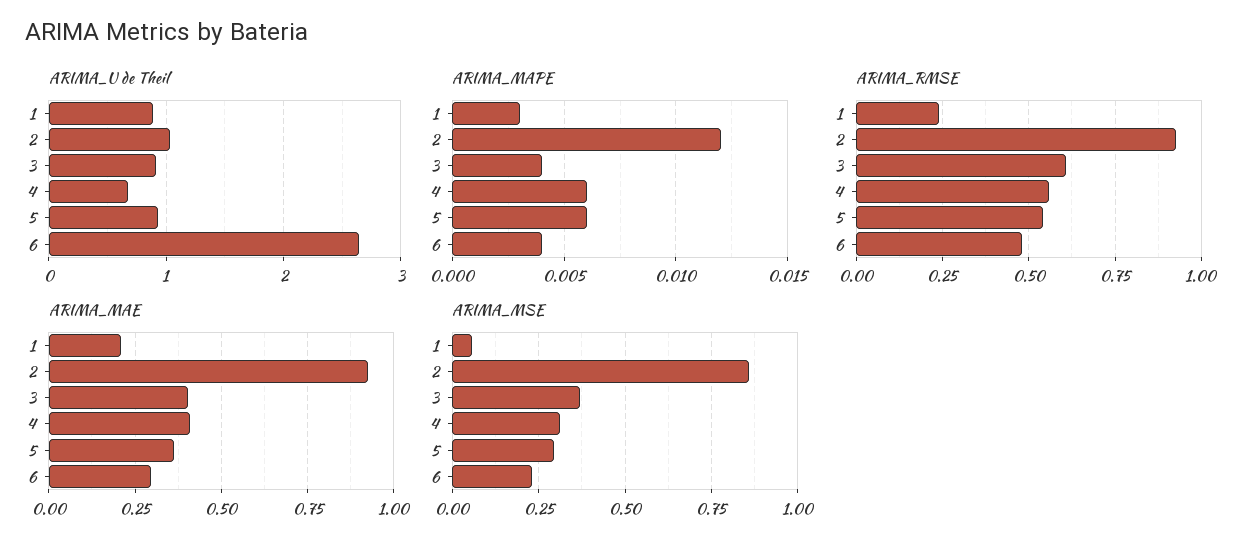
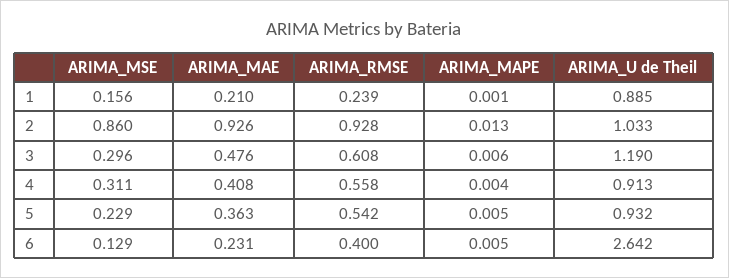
ARIMA_U de Theil, 3: 0.9 -> 1.19
ARIMA_U de Theil, 4: 0.7 -> 0.913
ARIMA_MAPE, 1: 0.003 -> 0.001
ARIMA_MAPE, 2: 0.012 -> 0.013
ARIMA_MAPE, 3: 0.004 -> 0.006
ARIMA_MAPE, 4: 0.006 -> 0.004
ARIMA_MAPE, 5: 0.006 -> 0.005
ARIMA_MAPE, 6: 0.004 -> 0.005
ARIMA_RMSE, 6: 0.475 -> 0.4
ARIMA_MAE, 3: 0.4 -> 0.476
ARIMA_MAE, 6: 0.3 -> 0.231
ARIMA_MSE, 1: 0.05 -> 0.156
ARIMA_MSE, 3: 0.375 -> 0.296
ARIMA_MSE, 5: 0.3 -> 0.229
ARIMA_MSE, 6: 0.225 -> 0.129

